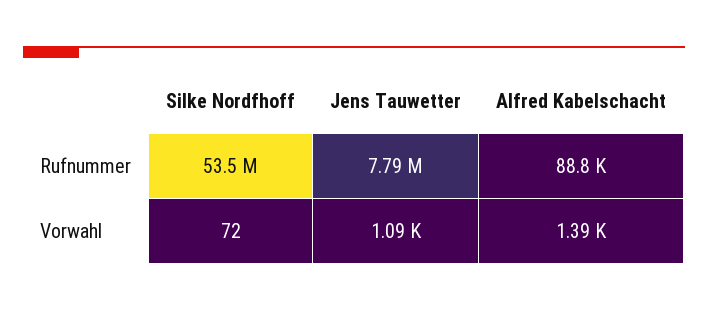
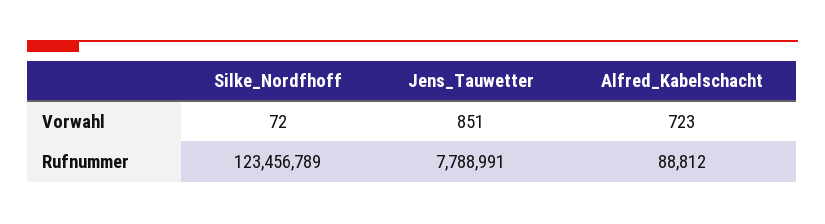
Silke Nordfhoff, Rufnummer: 53500000 -> 123456789
Jens Tauwetter, Vorwahl: 1090 -> 851
Alfred Kabelschacht, Vorwahl: 1390 -> 723

